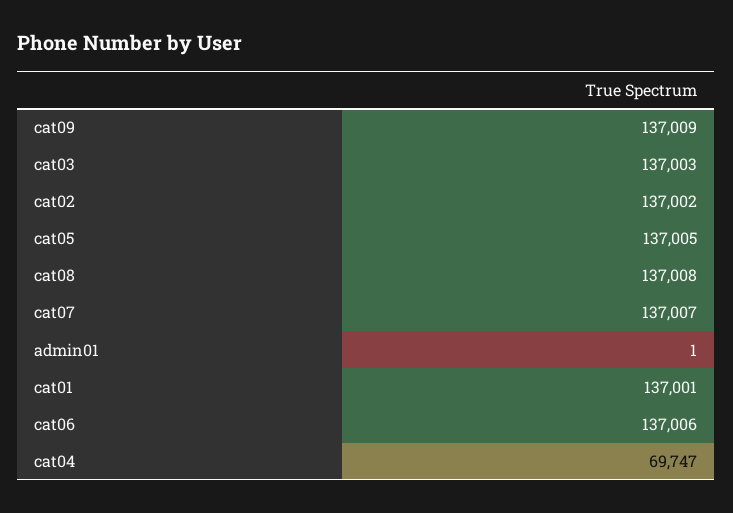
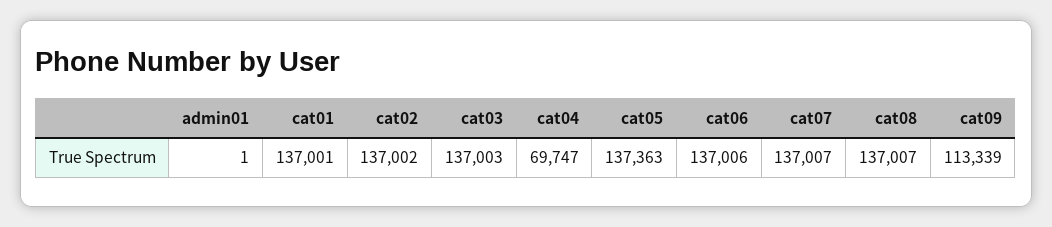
cat09: 137009 -> 113339
cat05: 137005 -> 137363
cat08: 137008 -> 137007

